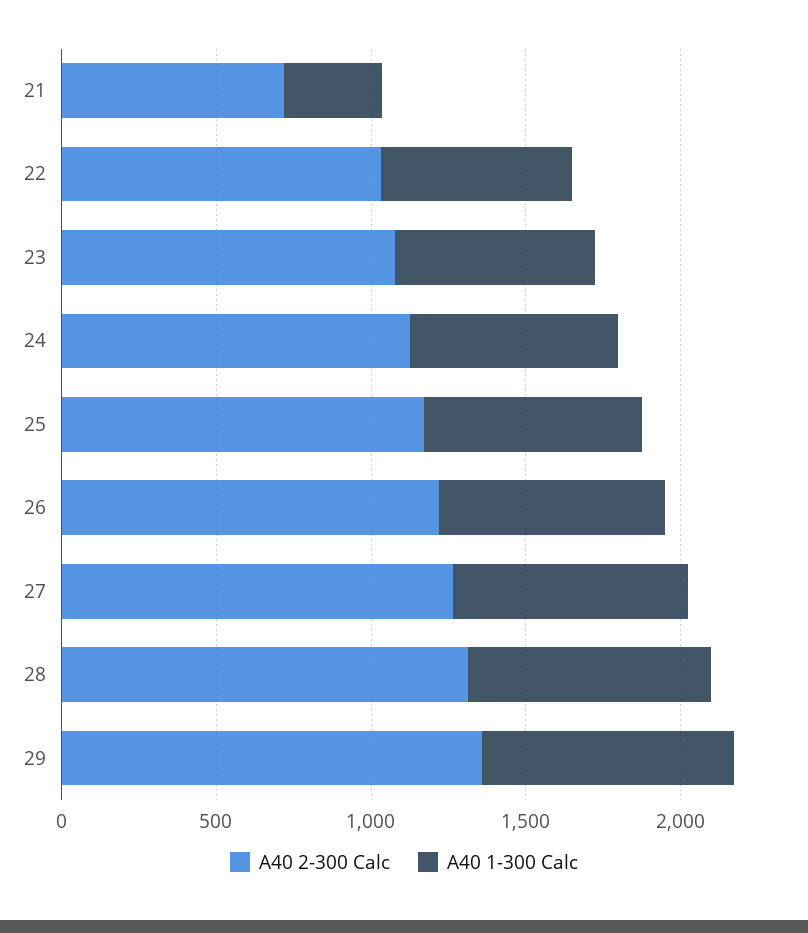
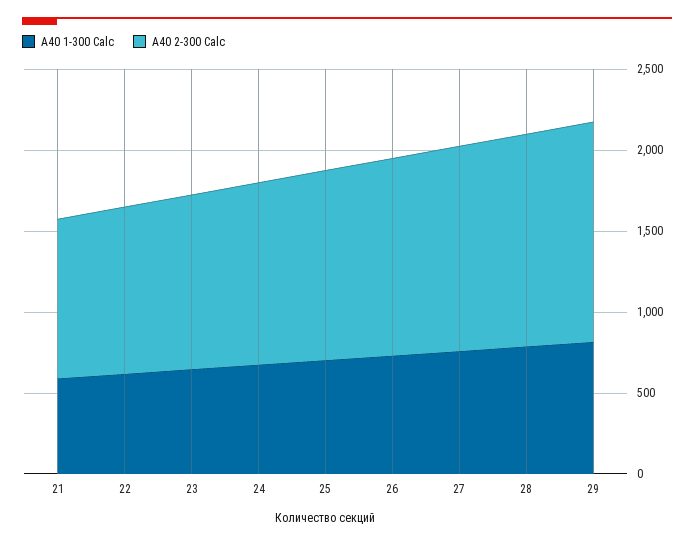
A40 2-300 Calc, 21: 700 -> 1000
A40 1-300 Calc, 21: 300 -> 600

